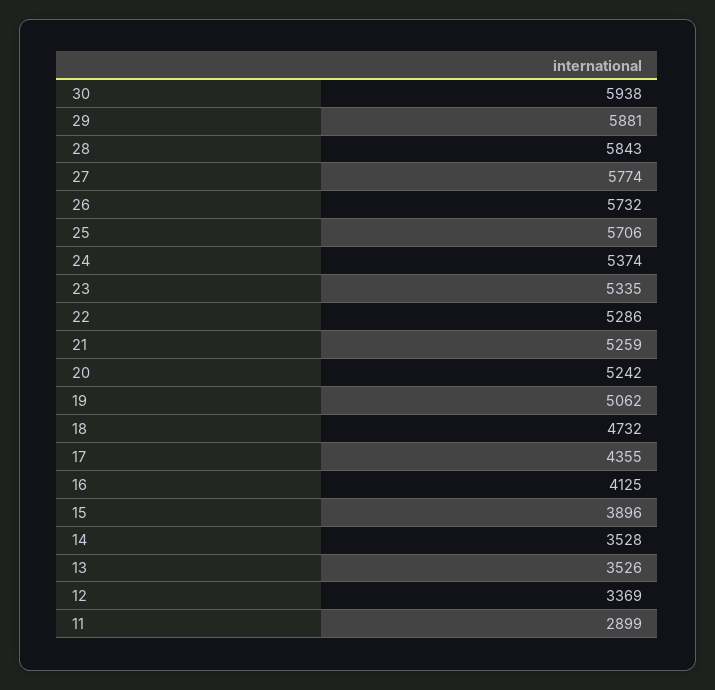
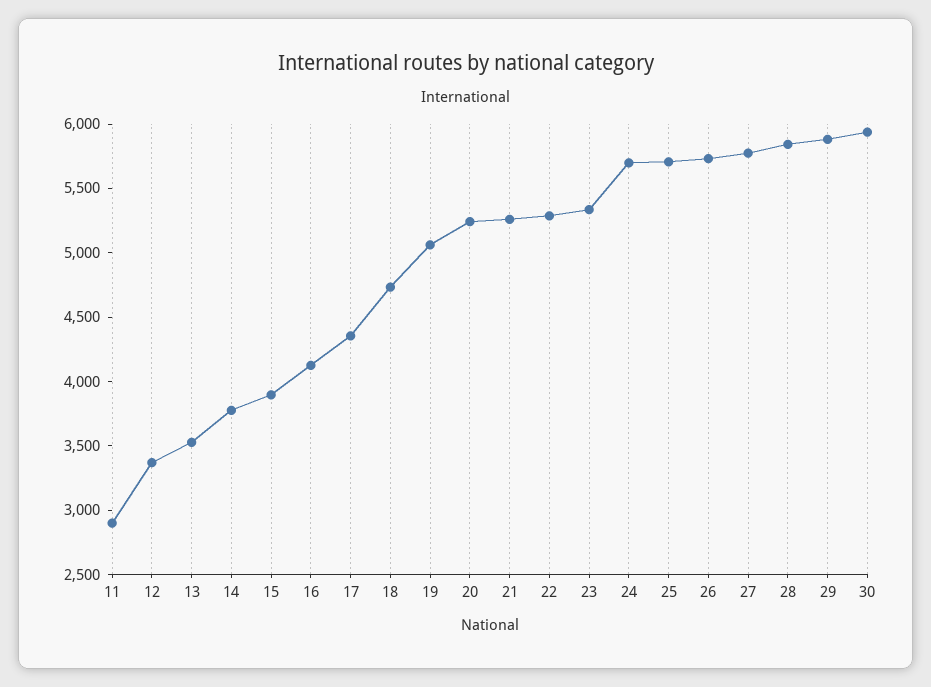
24: 5374 -> 5700
14: 3528 -> 3800

